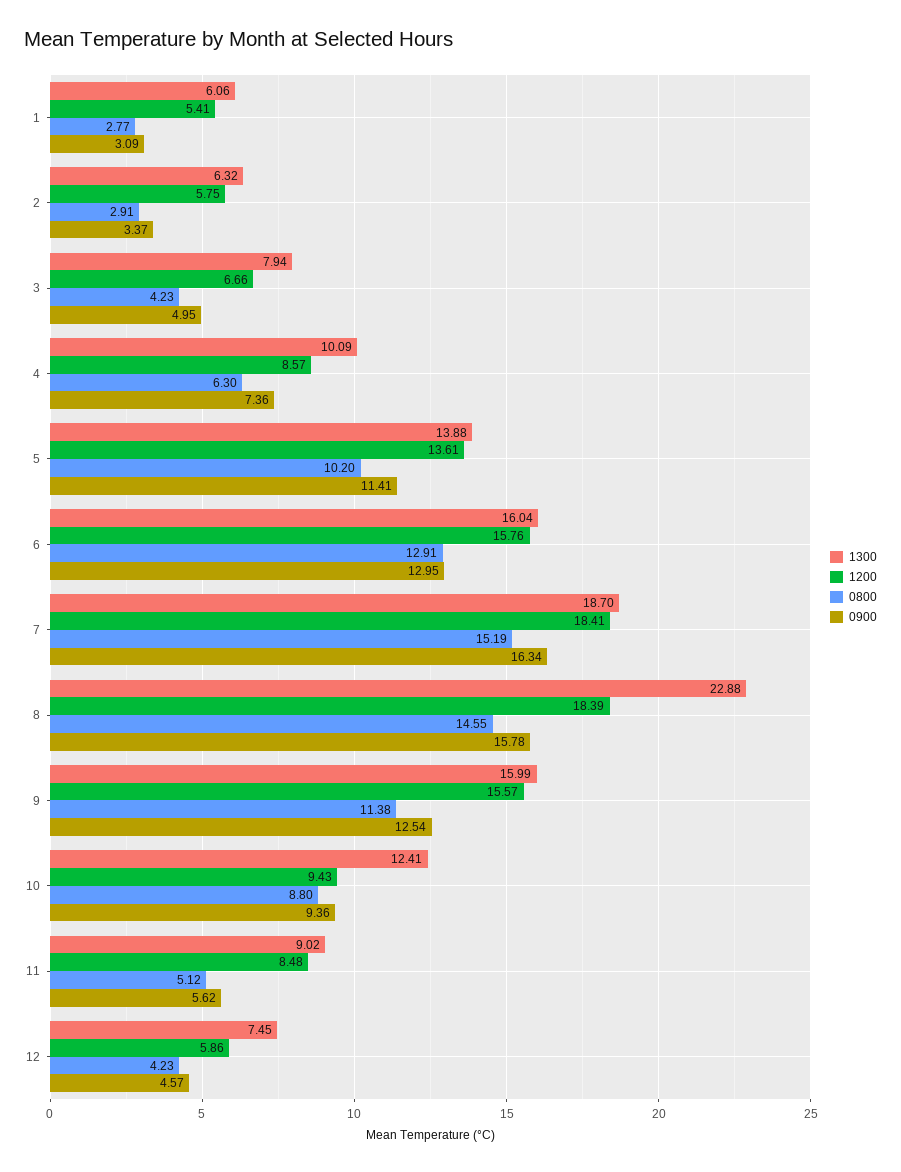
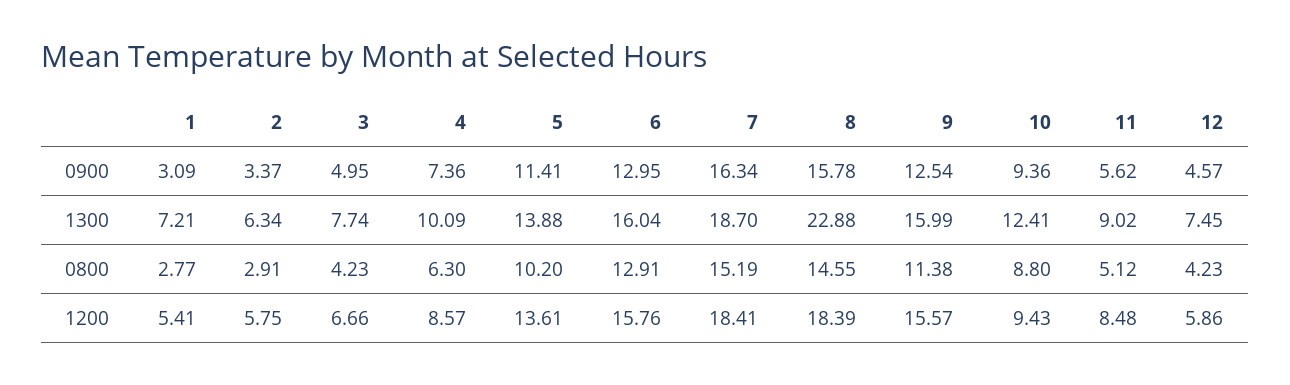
1300, 1: 6.06 -> 7.21
1300, 2: 6.32 -> 6.34
1300, 3: 7.94 -> 7.74

